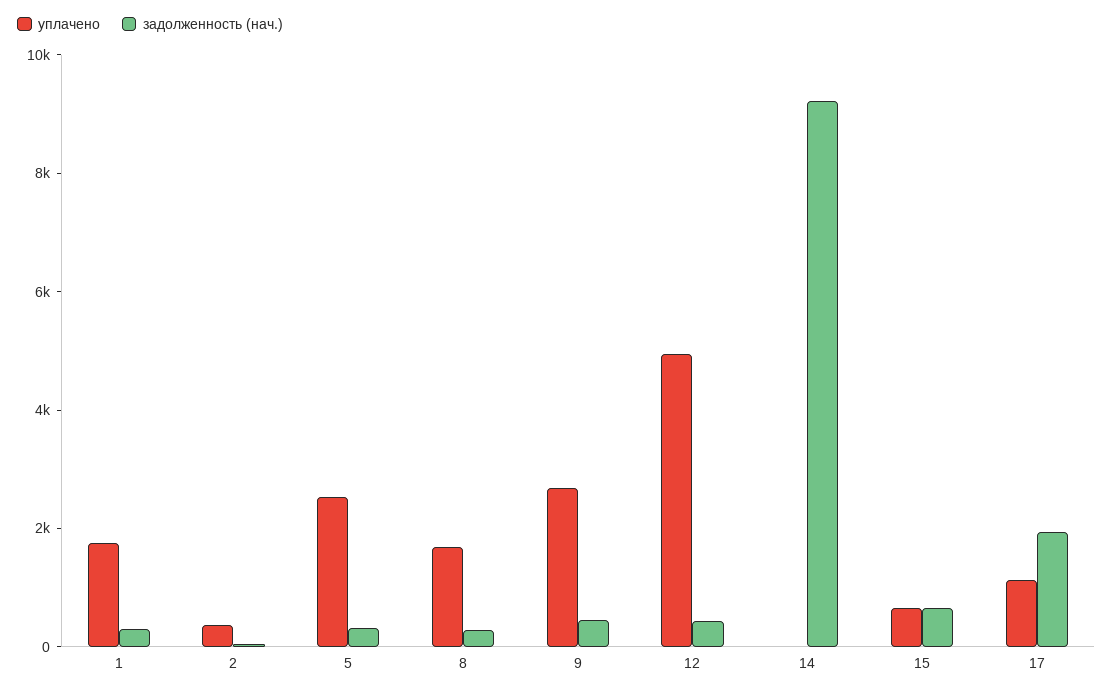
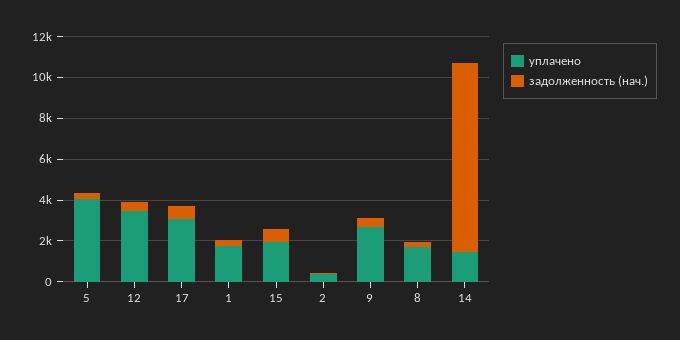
уплачено, 5: 2500 -> 4000
уплачено, 12: 5000 -> 3500
уплачено, 14: 0 -> 1500
уплачено, 15: 500 -> 2000
уплачено, 17: 1000 -> 3000
задолженность (нач.), 17: 2000 -> 500

